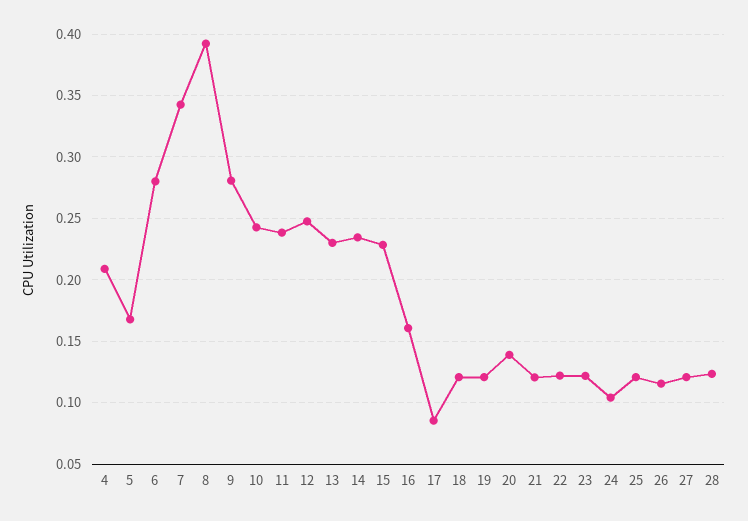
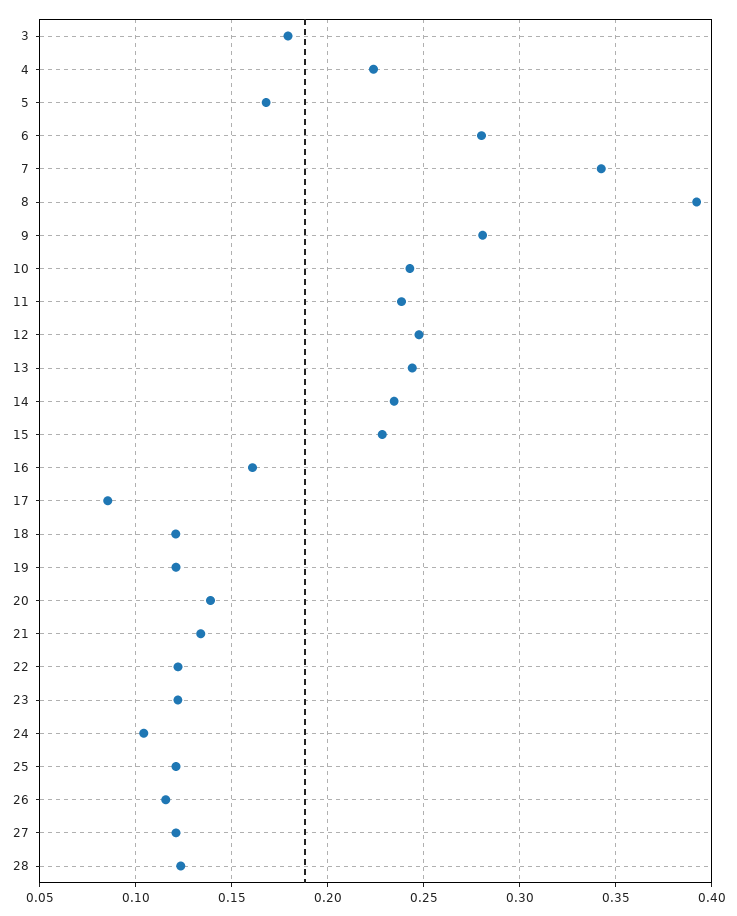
4: 0.21 -> 0.225
13: 0.23 -> 0.245
21: 0.12 -> 0.135
3: none -> 0.18

